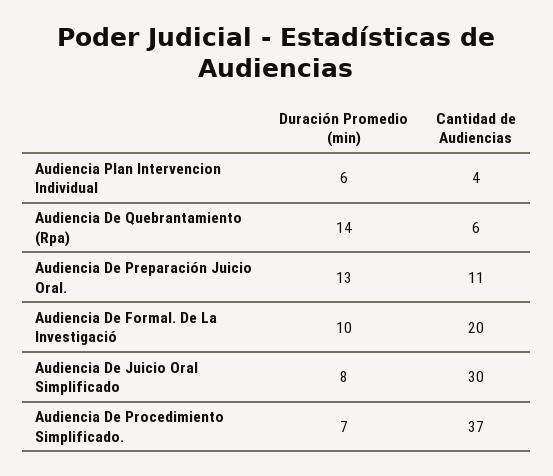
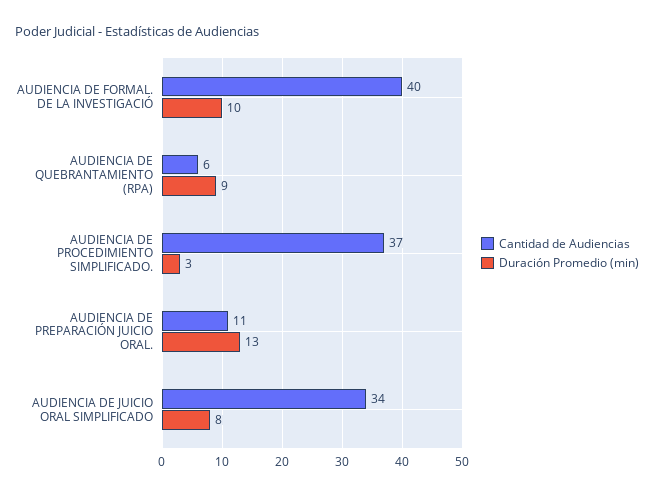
Duración Promedio (min), Audiencia Plan Intervencion Individual: 6 -> none
Cantidad de Audiencias, Audiencia Plan Intervencion Individual: 4 -> none
Duración Promedio (min), Audiencia De Quebrantamiento (Rpa): 14 -> 9
Cantidad de Audiencias, Audiencia De Formal. De La Investigació: 20 -> 40
Cantidad de Audiencias, Audiencia De Juicio Oral Simplificado: 30 -> 34
Duración Promedio (min), Audiencia De Procedimiento Simplificado.: 7 -> 3

